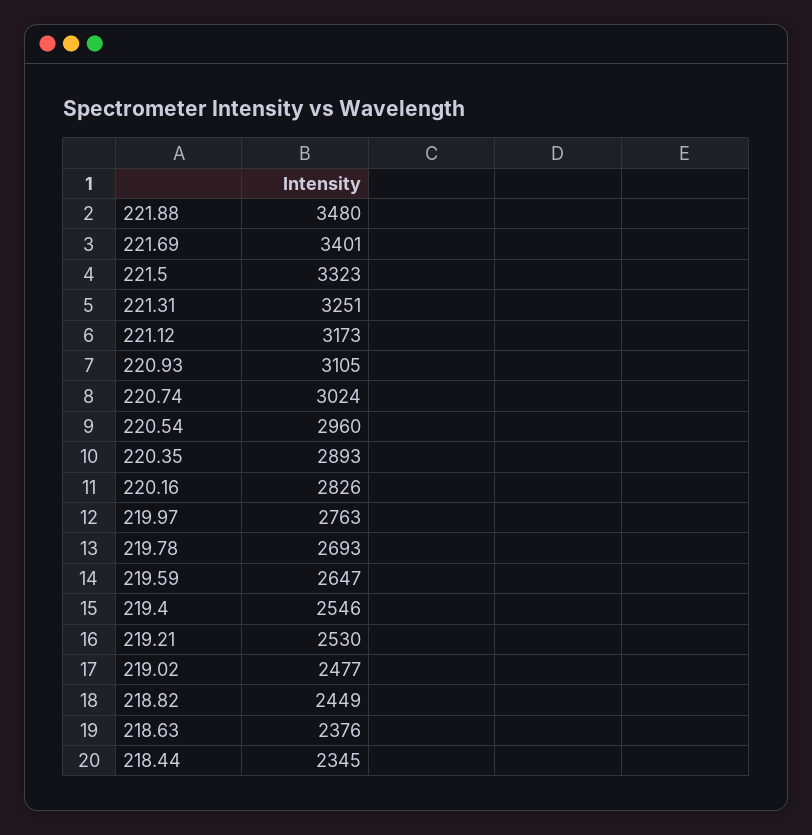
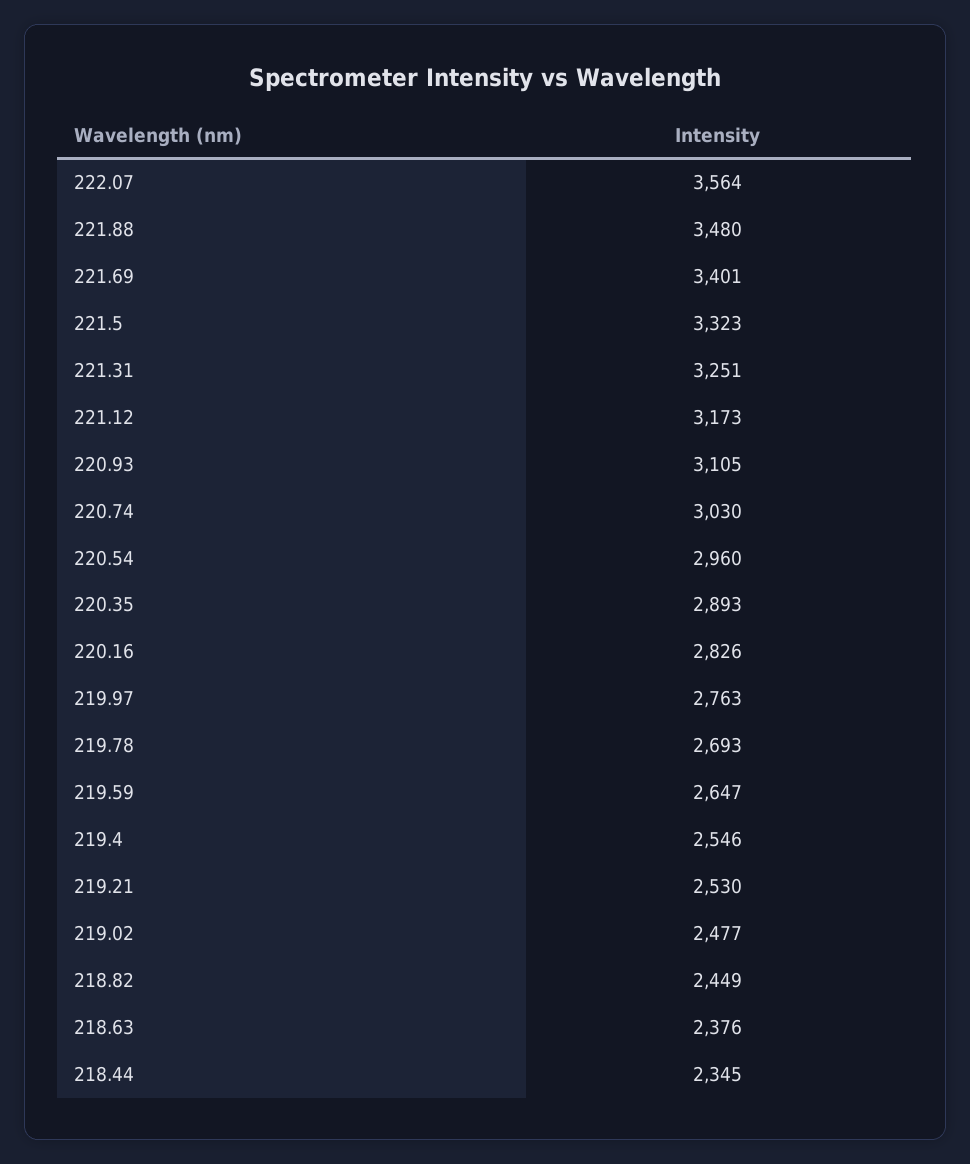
220.74: 3024 -> 3030
222.07: none -> 3564

